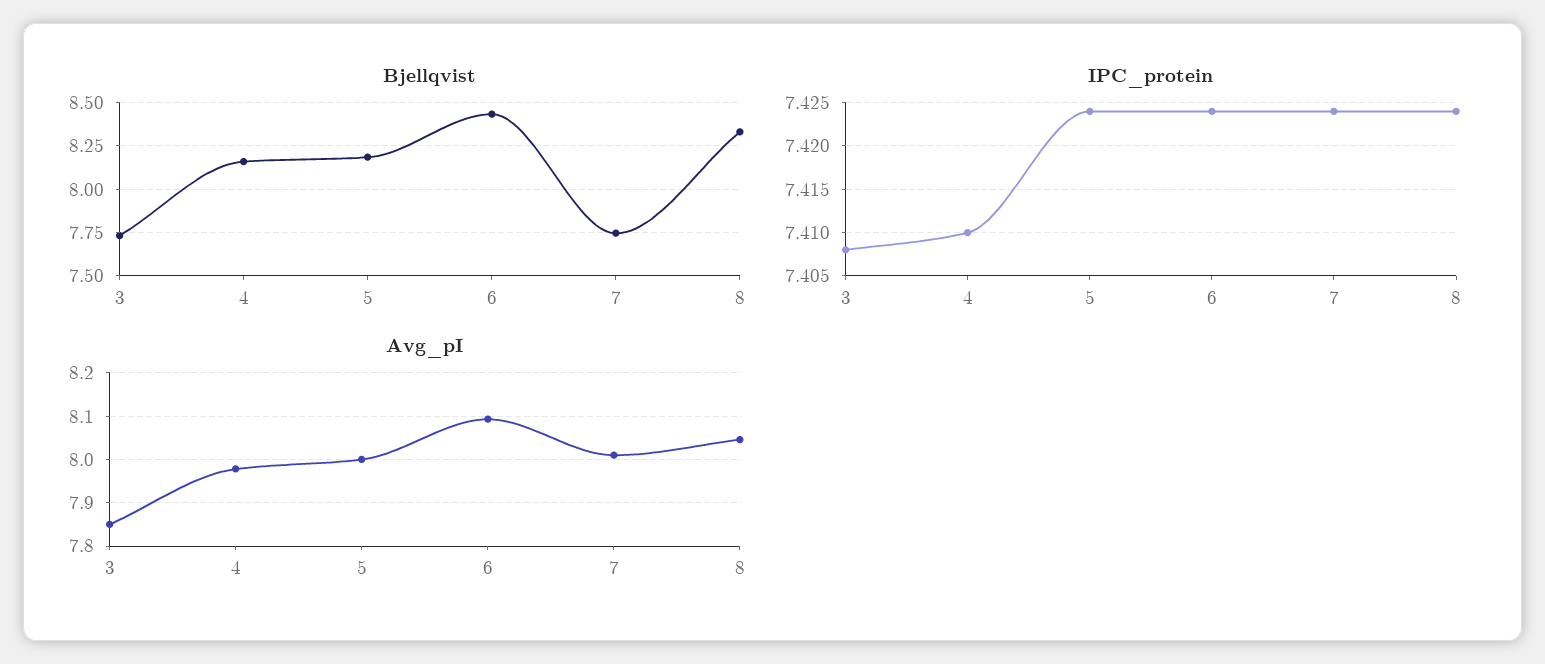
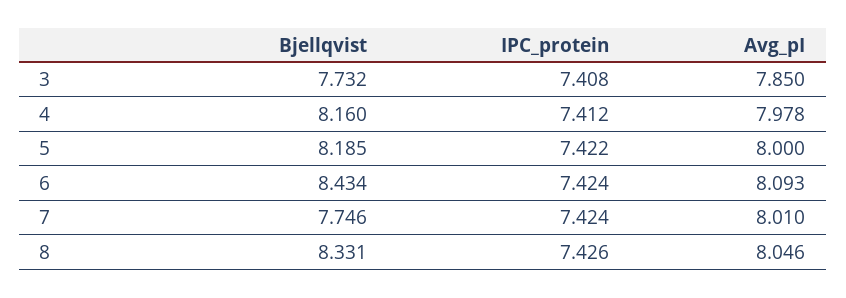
IPC_protein, 4: 7.41 -> 7.412
IPC_protein, 5: 7.424 -> 7.422
IPC_protein, 8: 7.424 -> 7.426

